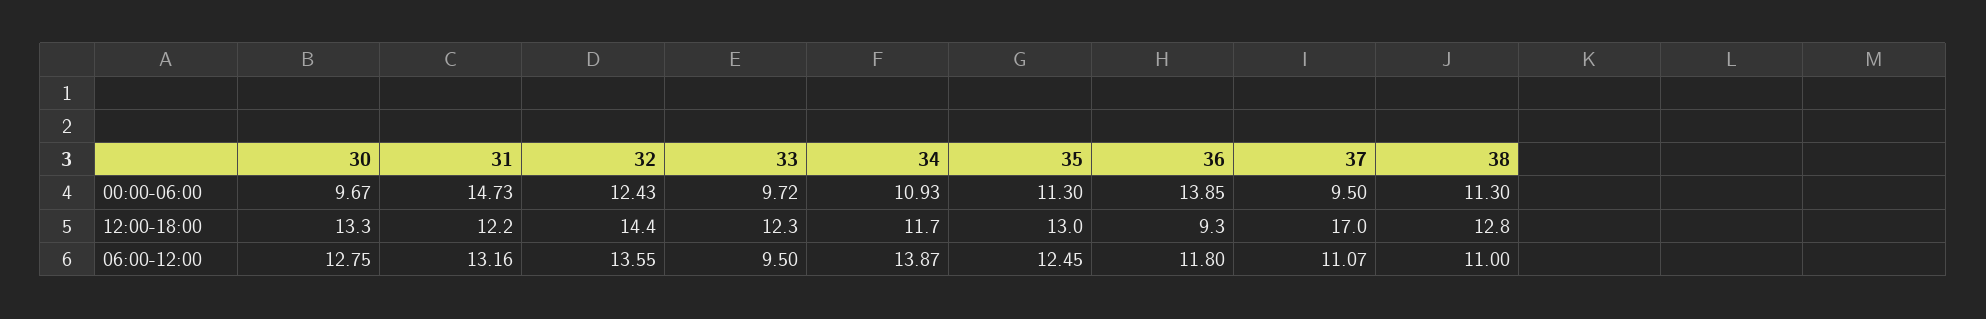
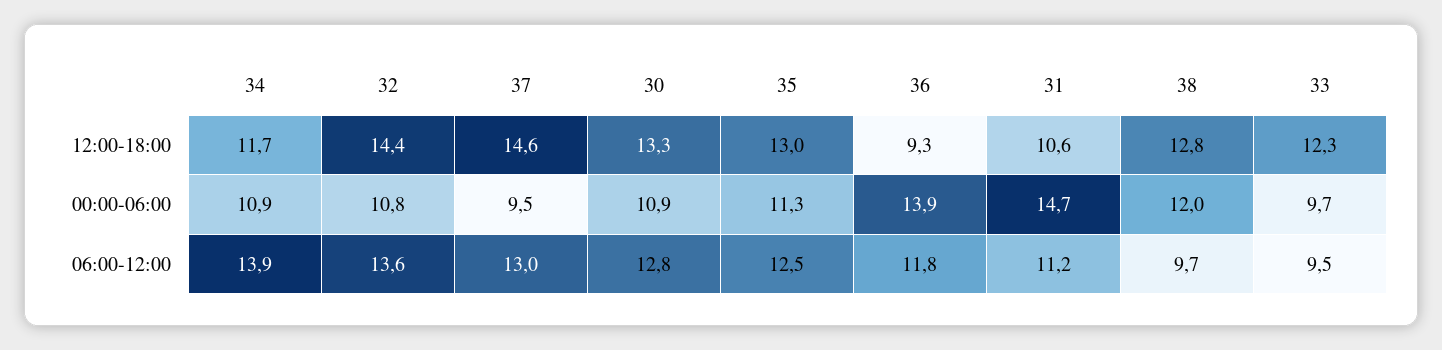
30, 00:00-06:00: 9.67 -> 10.9
32, 00:00-06:00: 12.43 -> 10.8
38, 00:00-06:00: 11.3 -> 12
31, 12:00-18:00: 12.2 -> 10.6
37, 12:00-18:00: 17 -> 14.6
31, 06:00-12:00: 13.16 -> 11.2
37, 06:00-12:00: 11.07 -> 13
38, 06:00-12:00: 11 -> 9.7

